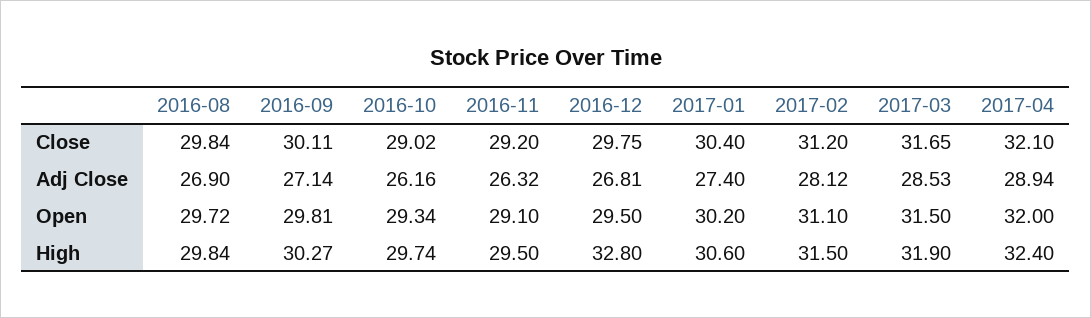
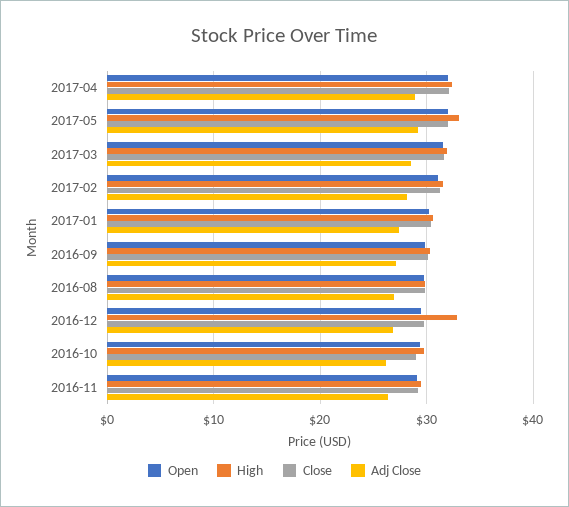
Open, 2017-05: none -> 32
High, 2017-05: none -> 33
Close, 2017-05: none -> 32
Adj Close, 2017-05: none -> 29

